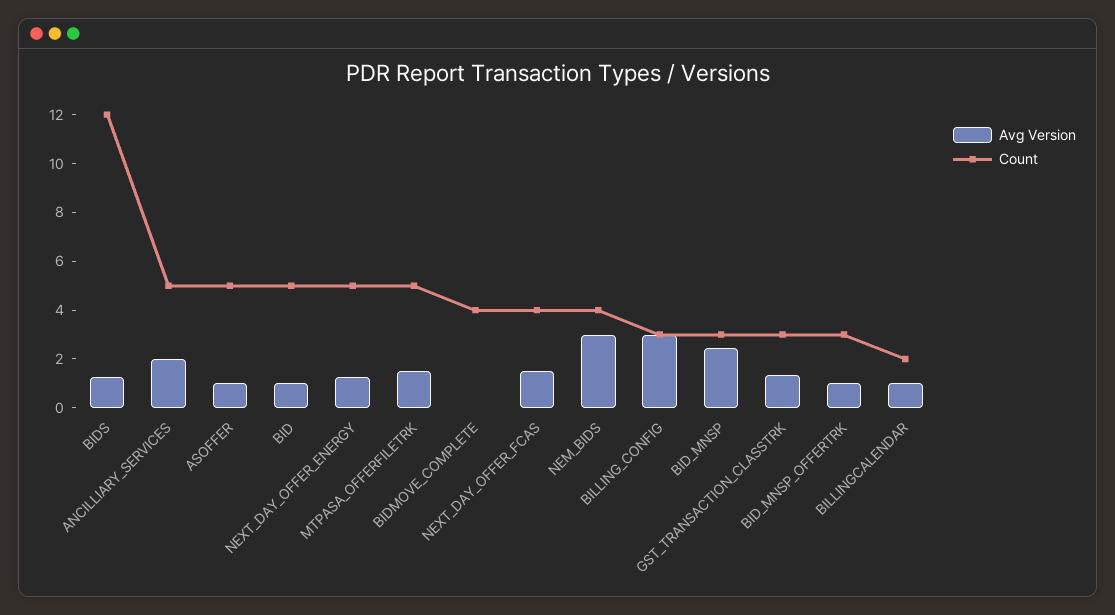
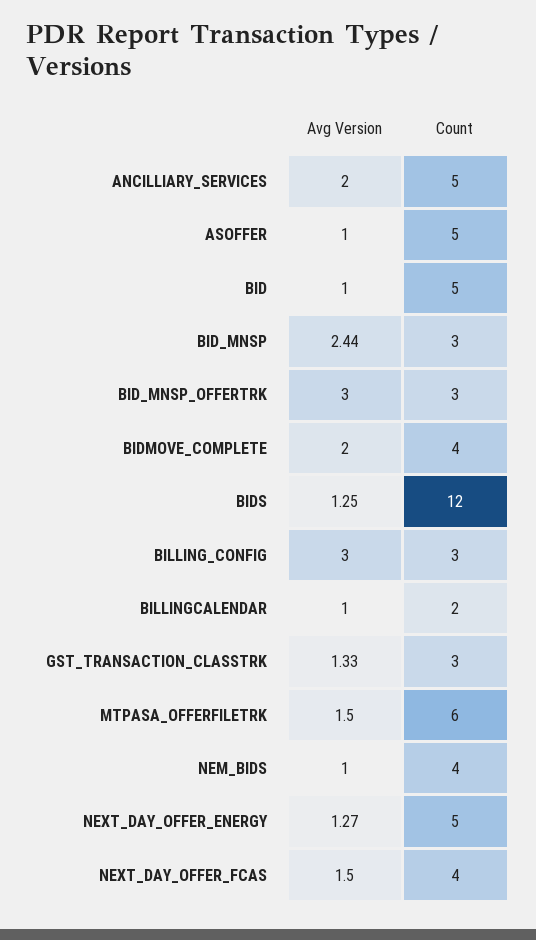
Count, MTPASA_OFFERFILETRK: 5 -> 6
Avg Version, BIDMOVE_COMPLETE: 0 -> 2
Avg Version, NEM_BIDS: 3 -> 1
Avg Version, BID_MNSP_OFFERTRK: 1 -> 3

